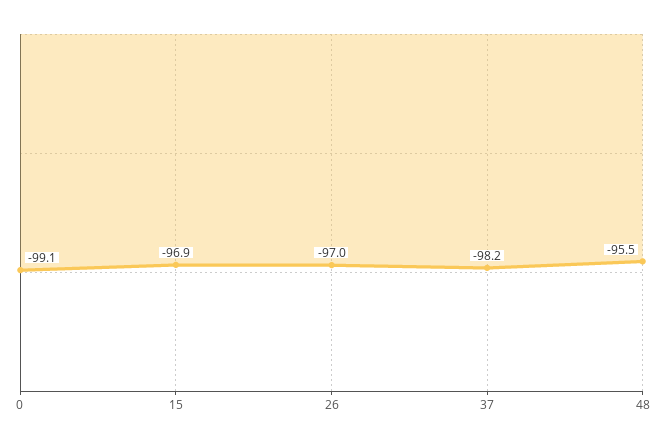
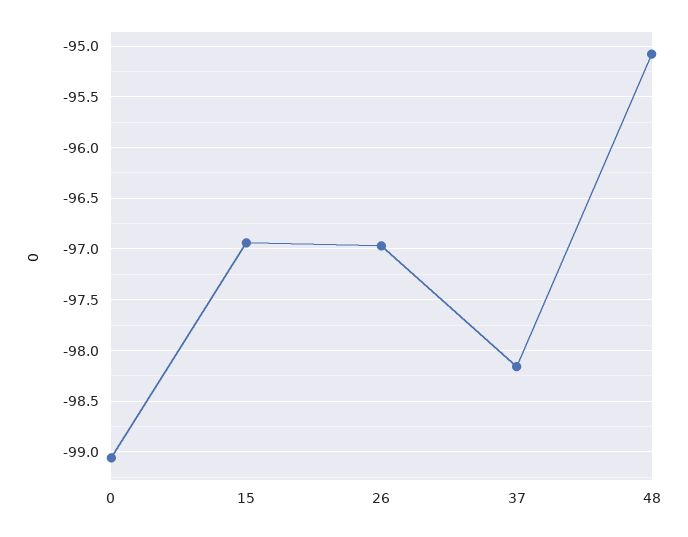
48: -95.5 -> -95.1

